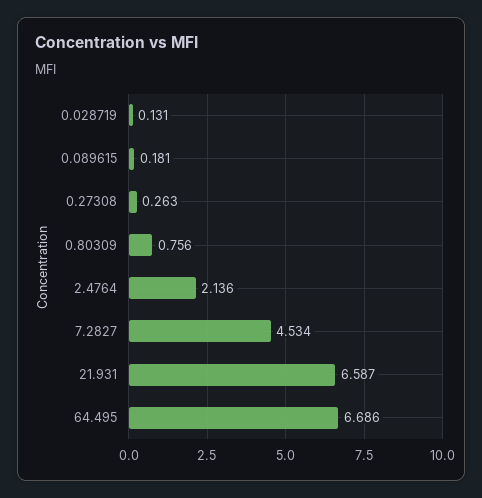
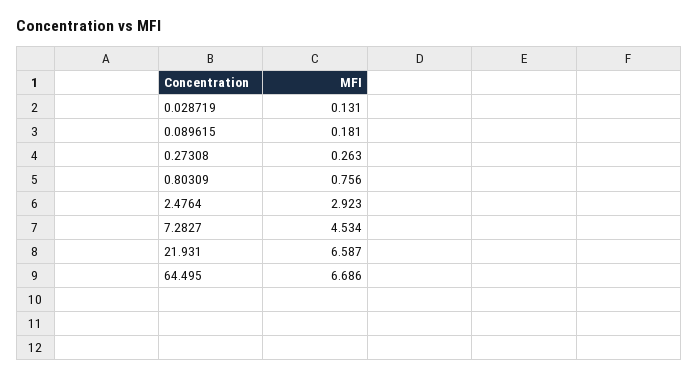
2.4764: 2.136 -> 2.923

